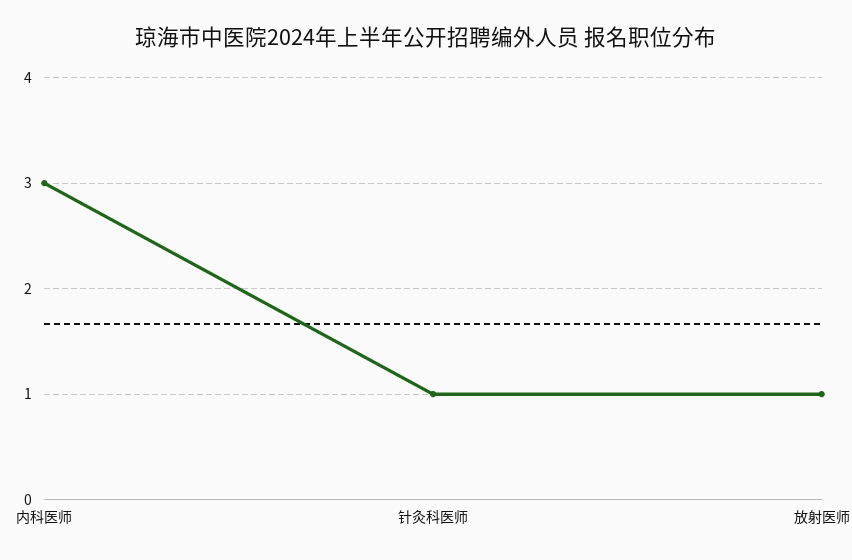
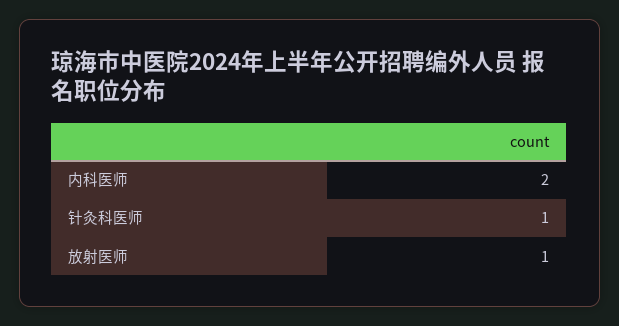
内科医师: 3 -> 2

